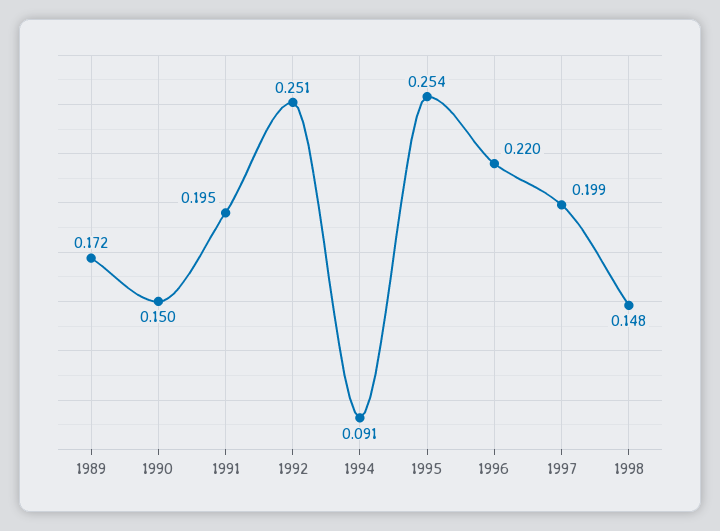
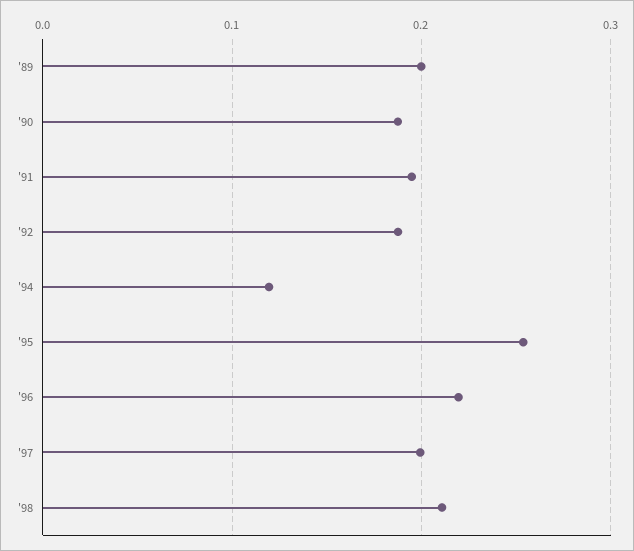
1989: 0.172 -> 0.2
1990: 0.15 -> 0.19
1992: 0.251 -> 0.19
1994: 0.091 -> 0.12
1998: 0.148 -> 0.21

